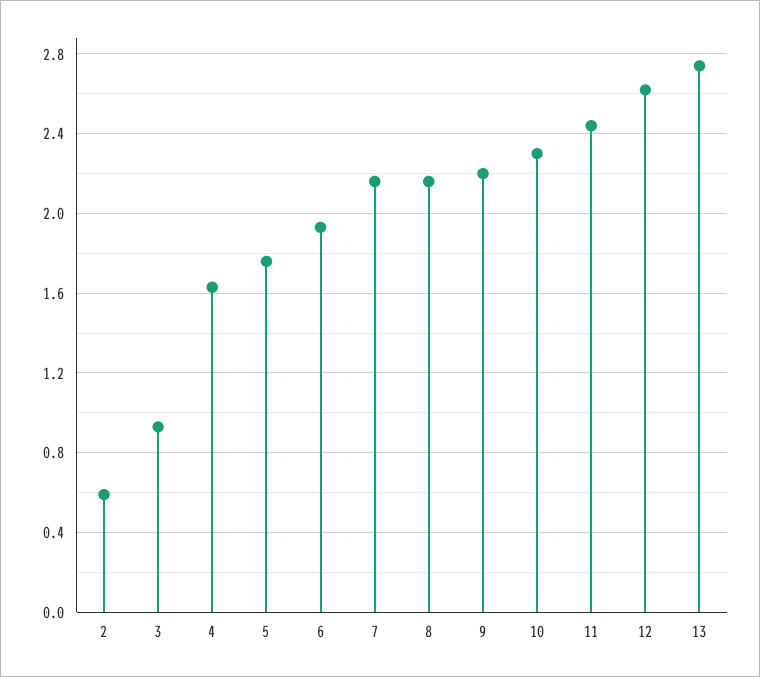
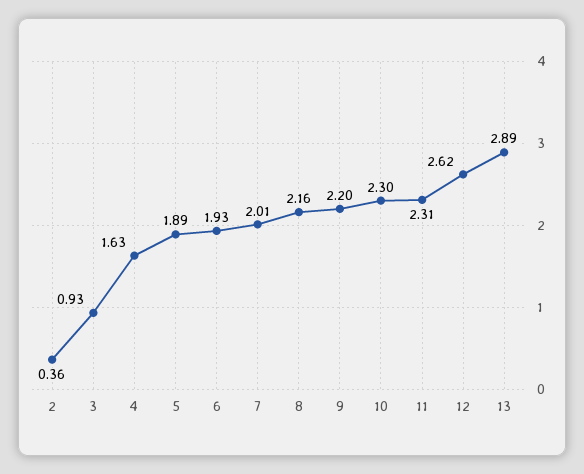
2: 0.6 -> 0.36
5: 1.75 -> 1.89
7: 2.15 -> 2.01
11: 2.45 -> 2.31
13: 2.75 -> 2.89

